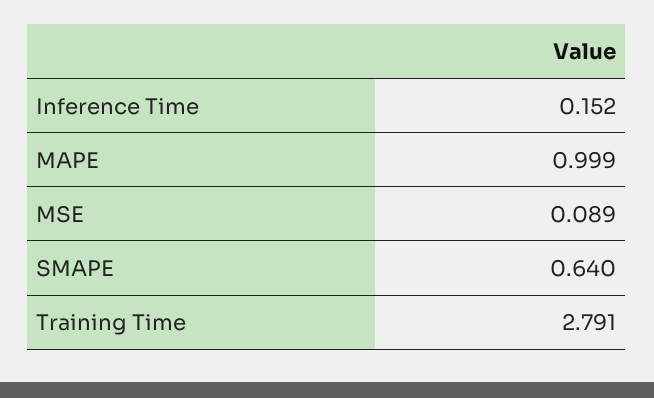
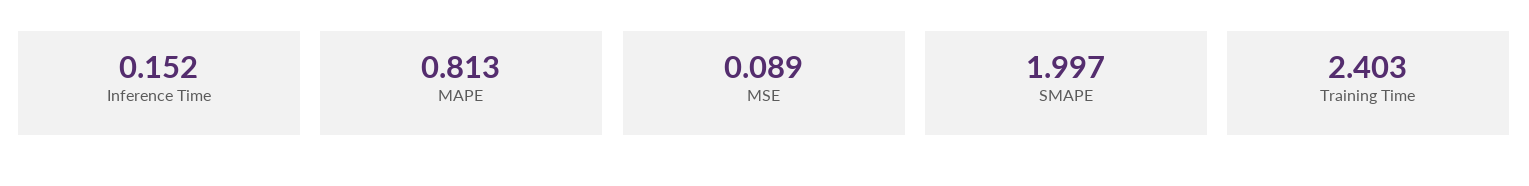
MAPE: 0.999 -> 0.813
SMAPE: 0.64 -> 1.997
Training Time: 2.791 -> 2.403

